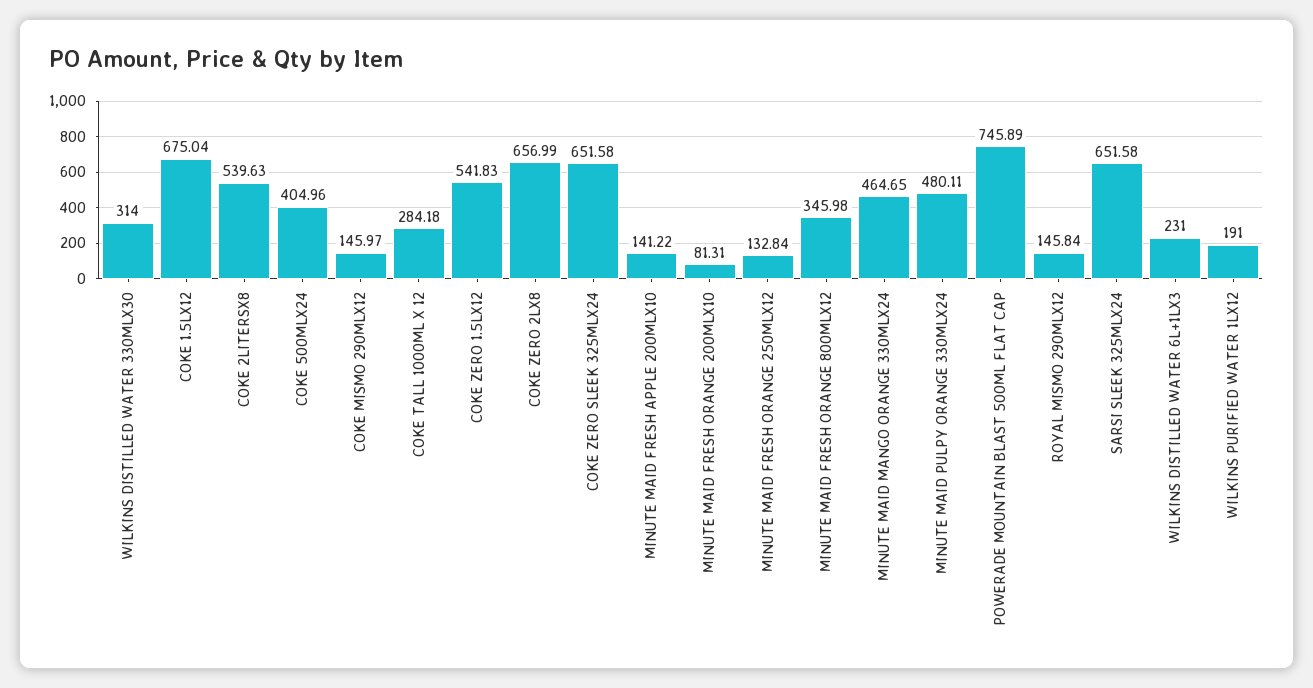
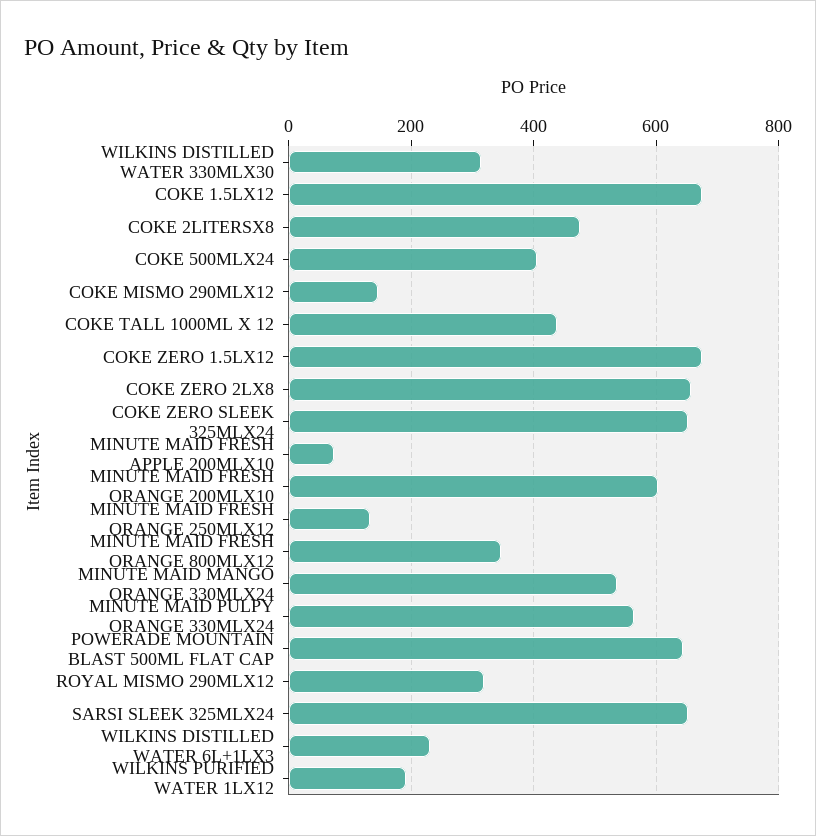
COKE 2LITERSX8: 539.63 -> 480
COKE TALL 1000ML X 12: 284.18 -> 440
COKE ZERO 1.5LX12: 541.83 -> 680
MINUTE MAID FRESH APPLE 200MLX10: 141.22 -> 80
MINUTE MAID FRESH ORANGE 200MLX10: 81.31 -> 600
MINUTE MAID MANGO ORANGE 330MLX24: 464.65 -> 540
MINUTE MAID PULPY ORANGE 330MLX24: 480.11 -> 560
POWERADE MOUNTAIN BLAST 500ML FLAT CAP: 745.89 -> 640
ROYAL MISMO 290MLX12: 145.84 -> 320

